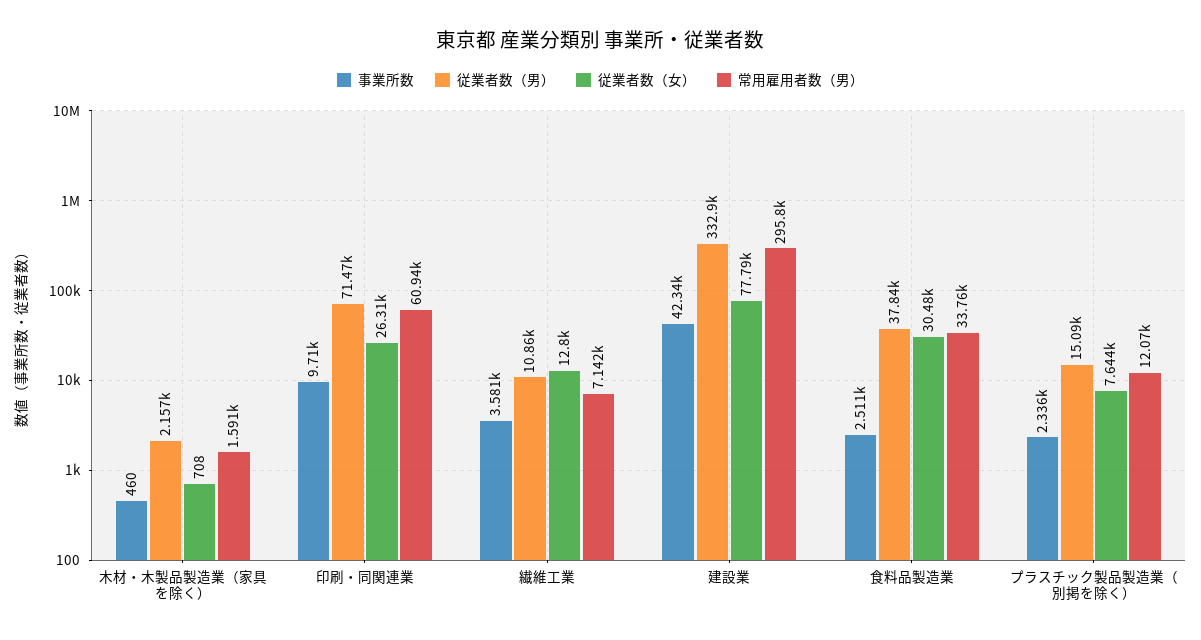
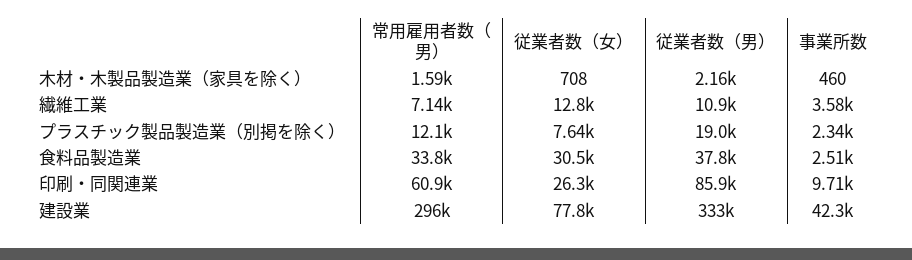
従業者数（男）, 印刷・同関連業: 71470 -> 85900
従業者数（男）, プラスチック製品製造業（別掲を除く）: 15090 -> 19000

